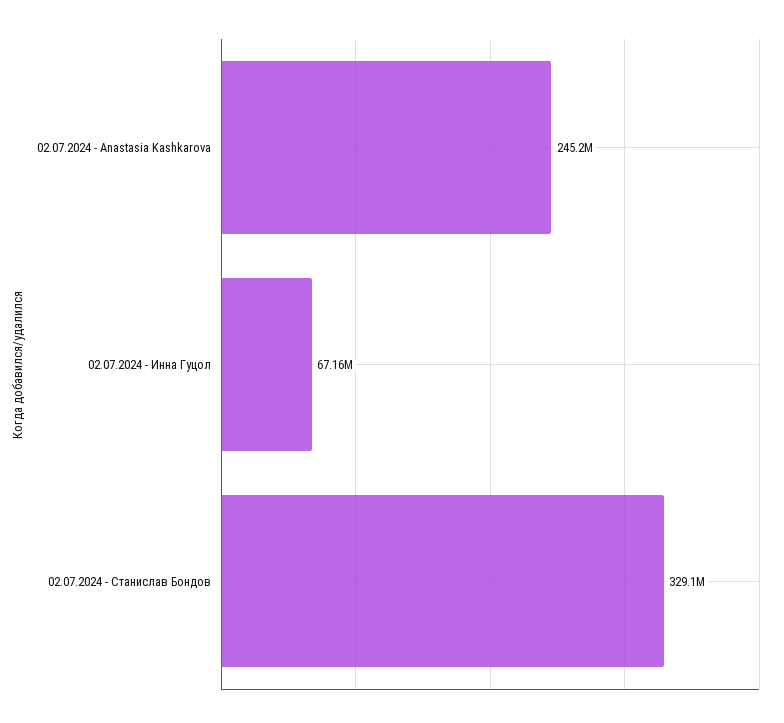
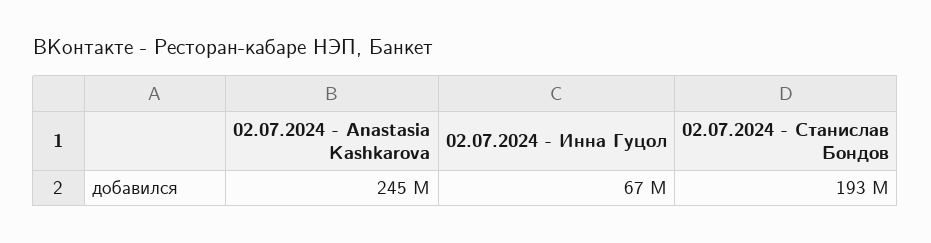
02.07.2024 - Станислав Бондов: 329100000 -> 193000000

